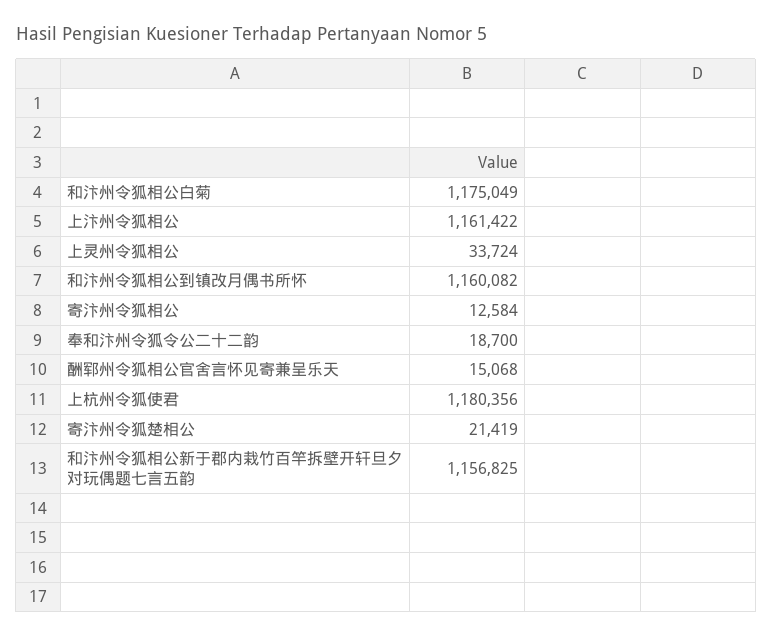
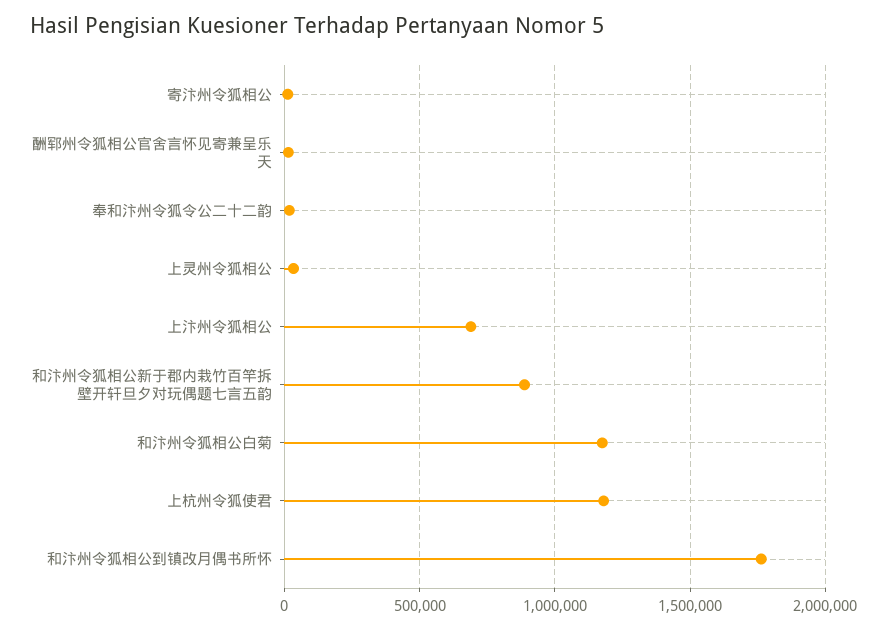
上汴州令狐相公: 1161422 -> 700000
和汴州令狐相公到镇改月偶书所怀: 1160082 -> 1750000
寄汴州令狐楚相公: 21419 -> none
和汴州令狐相公新于郡内栽竹百竿拆壁开轩旦夕对玩偶题七言五韵: 1156825 -> 900000

